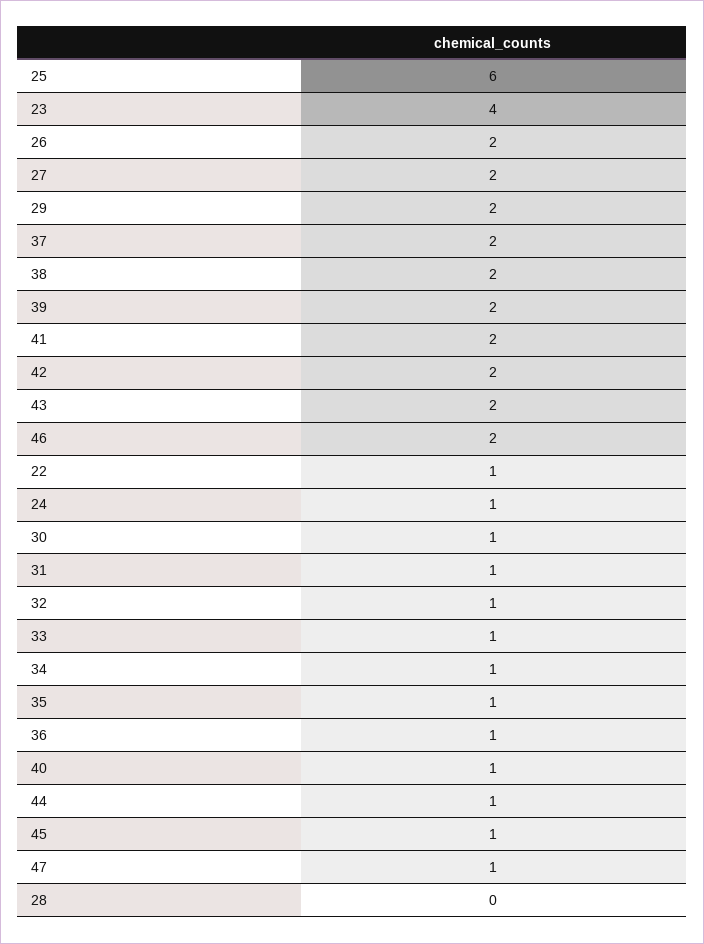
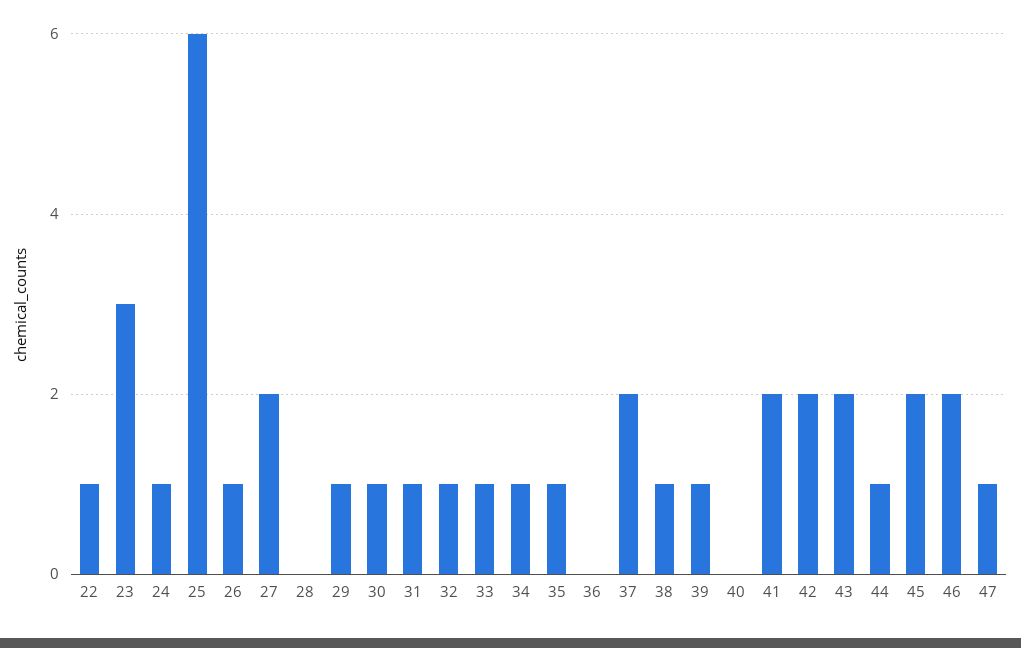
23: 4 -> 3
26: 2 -> 1
29: 2 -> 1
38: 2 -> 1
39: 2 -> 1
36: 1 -> 0
40: 1 -> 0
45: 1 -> 2

